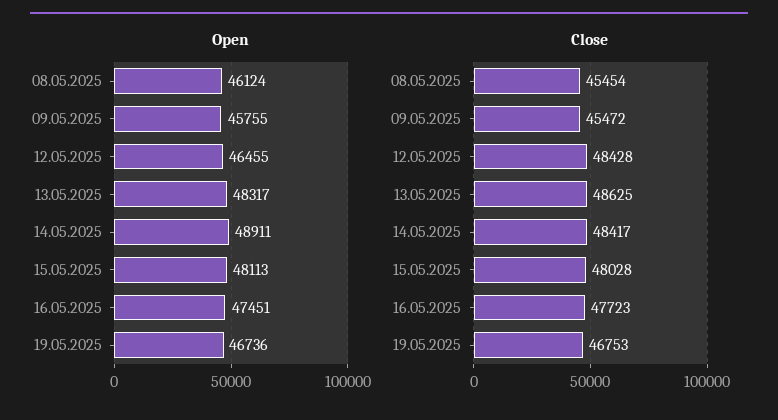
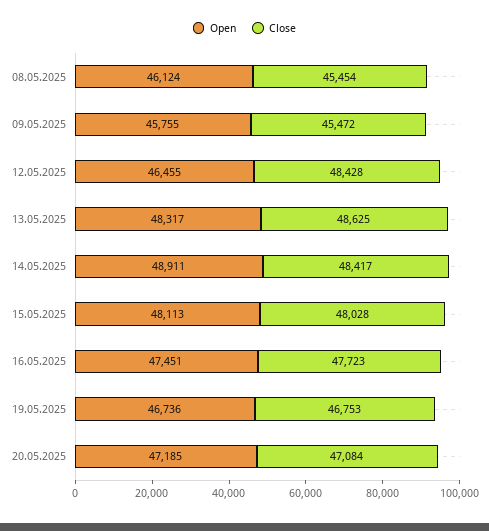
Open, 20.05.2025: none -> 47185
Close, 20.05.2025: none -> 47084

